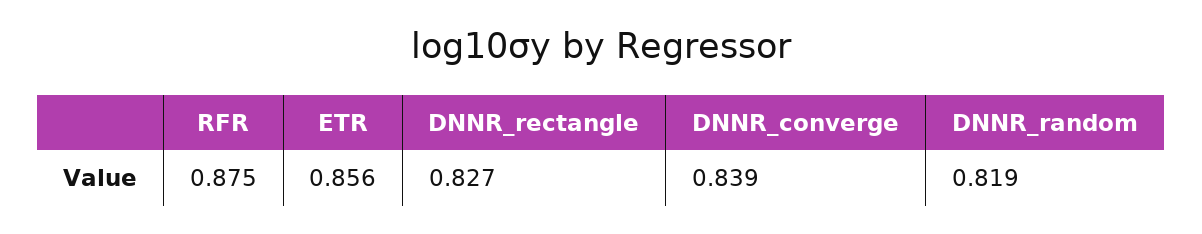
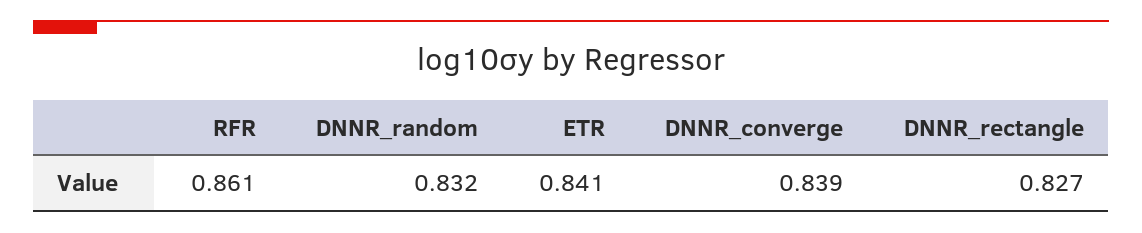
RFR: 0.875 -> 0.861
ETR: 0.856 -> 0.841
DNNR_random: 0.819 -> 0.832

